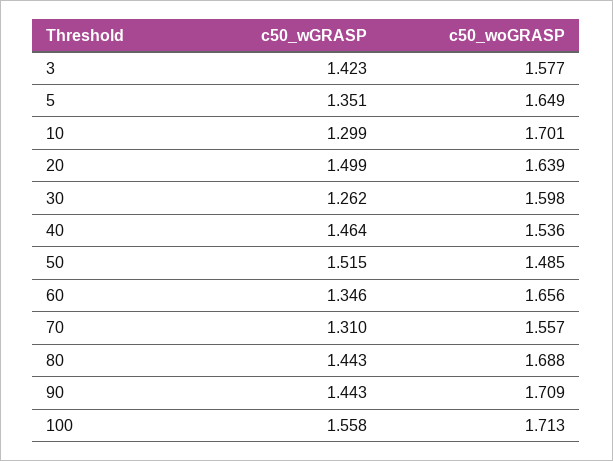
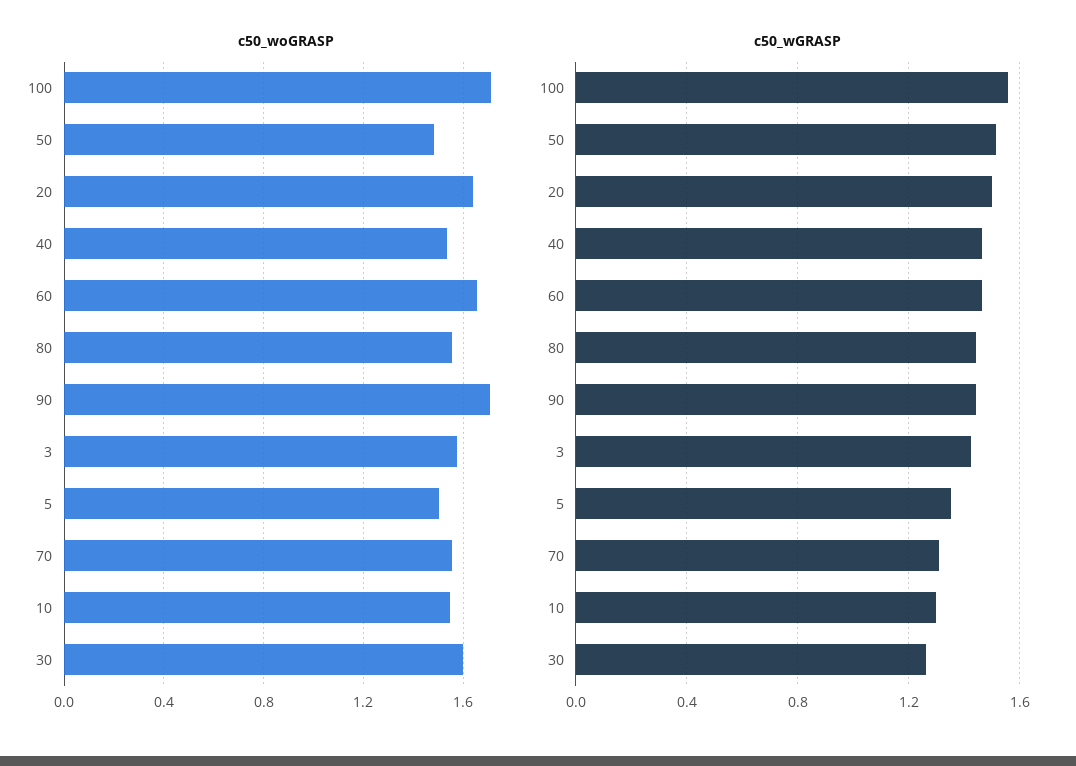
c50_woGRASP, 5: 1.649 -> 1.5
c50_woGRASP, 10: 1.701 -> 1.55
c50_wGRASP, 60: 1.346 -> 1.45
c50_woGRASP, 80: 1.688 -> 1.55

